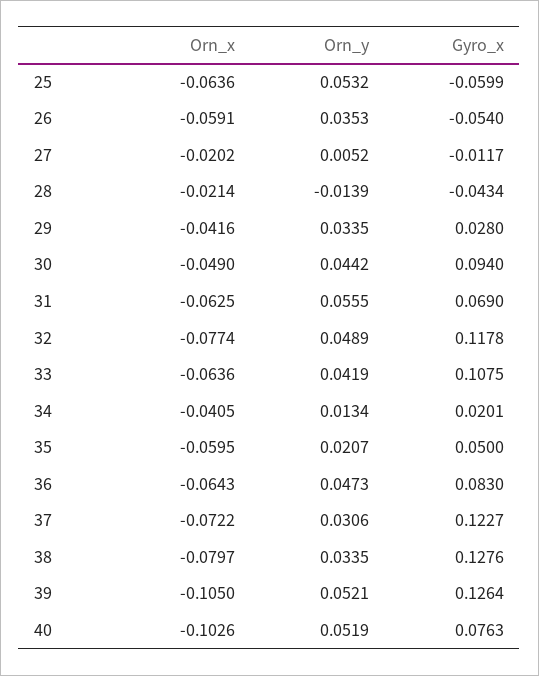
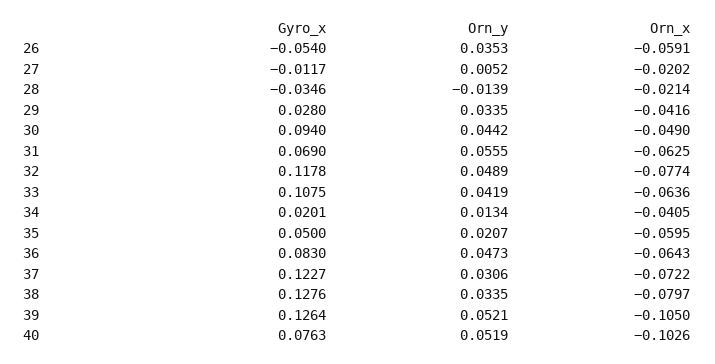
Orn_x, 25: -0.0636 -> none
Orn_y, 25: 0.0532 -> none
Gyro_x, 25: -0.0599 -> none
Gyro_x, 28: -0.0434 -> -0.0346

